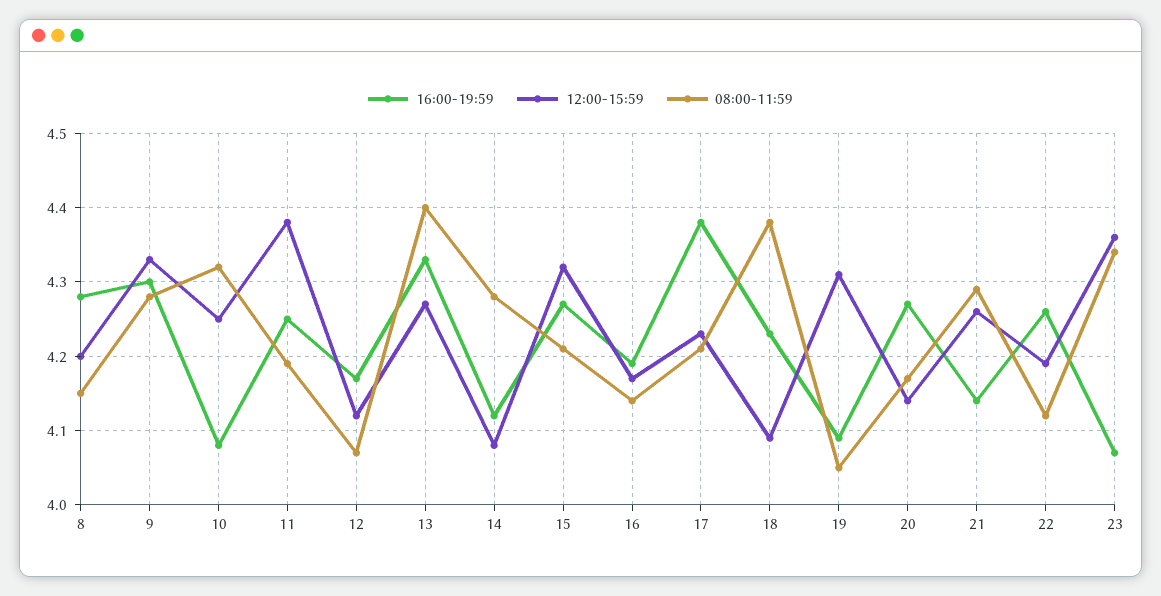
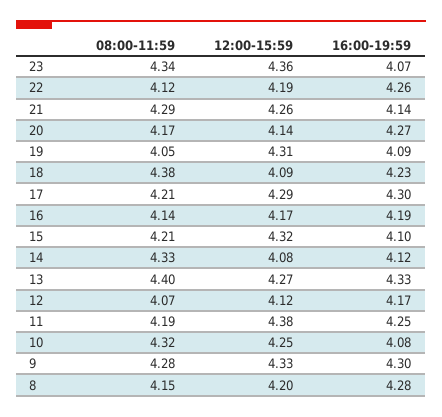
08:00-11:59, 14: 4.28 -> 4.33
16:00-19:59, 15: 4.27 -> 4.1
16:00-19:59, 17: 4.38 -> 4.3
12:00-15:59, 17: 4.23 -> 4.29

